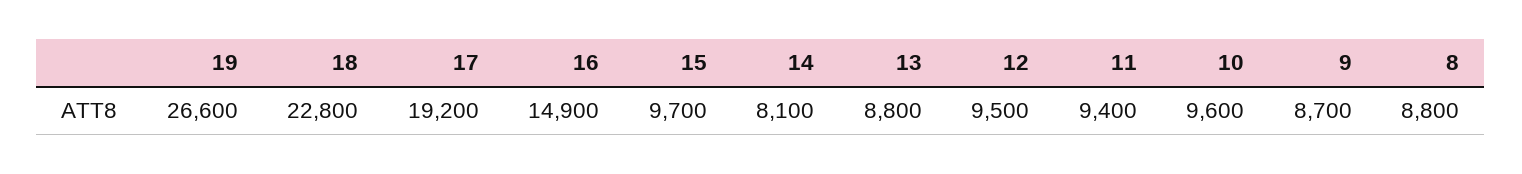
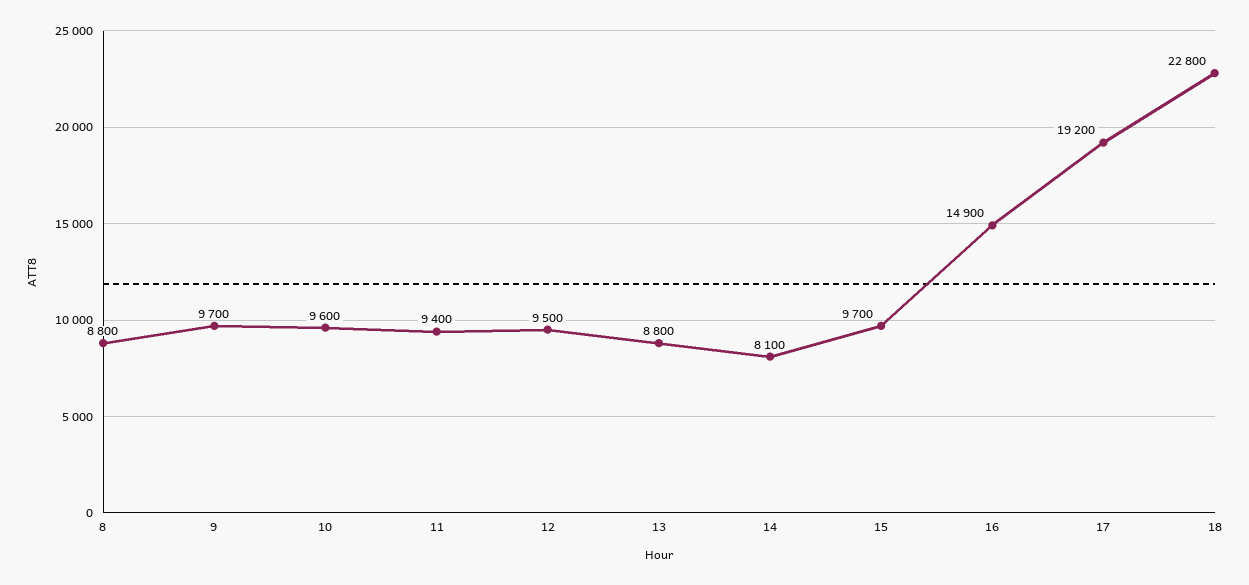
19: 26600 -> none
9: 8700 -> 9700

